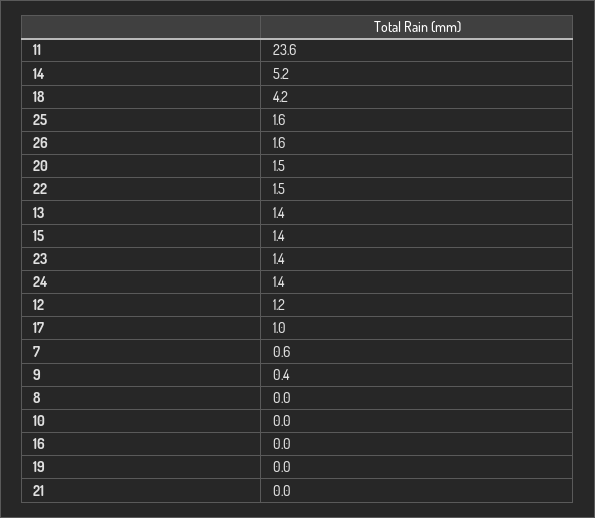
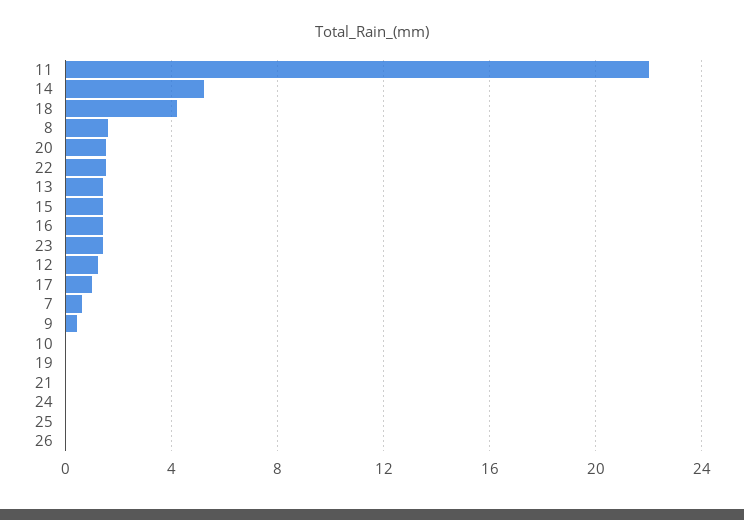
11: 23.6 -> 22
25: 1.6 -> 0
26: 1.6 -> 0
24: 1.4 -> 0
8: 0 -> 1.5
16: 0 -> 1.5

